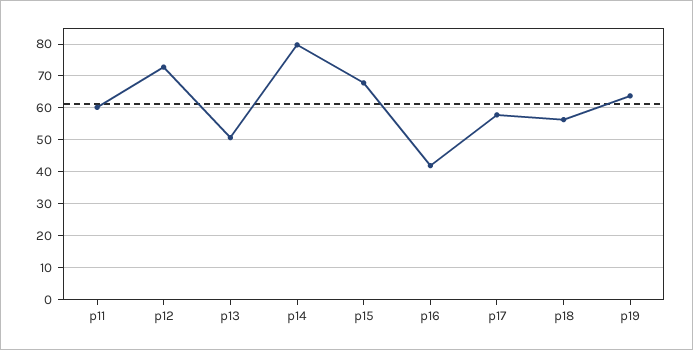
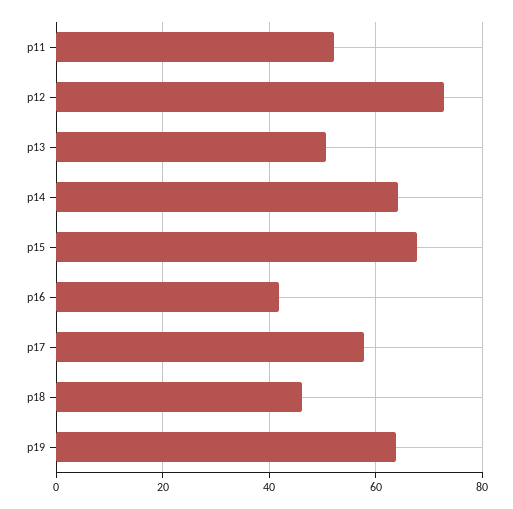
p11: 60 -> 52
p14: 80 -> 64
p18: 56 -> 46

